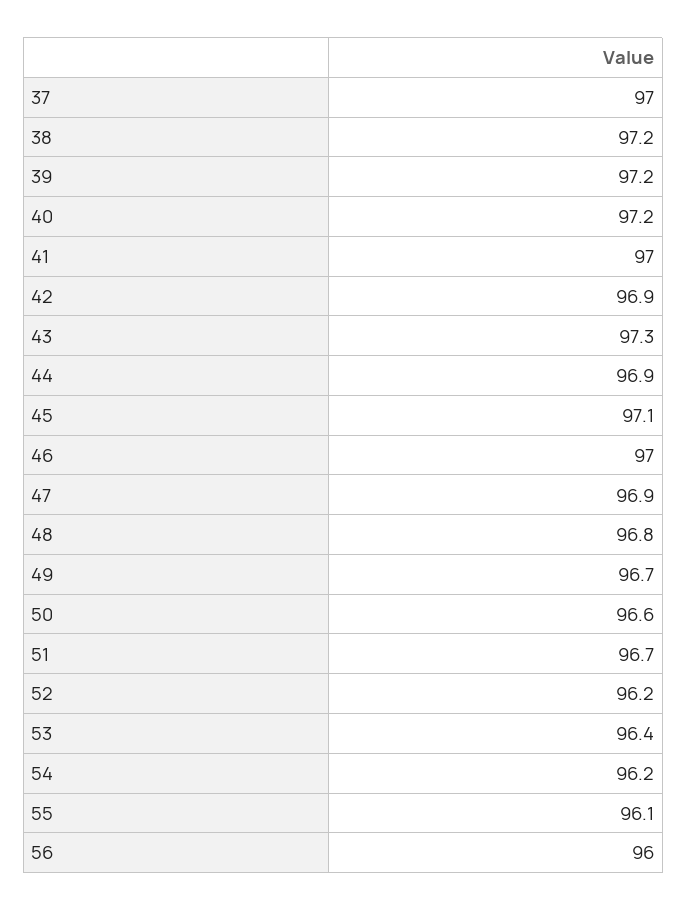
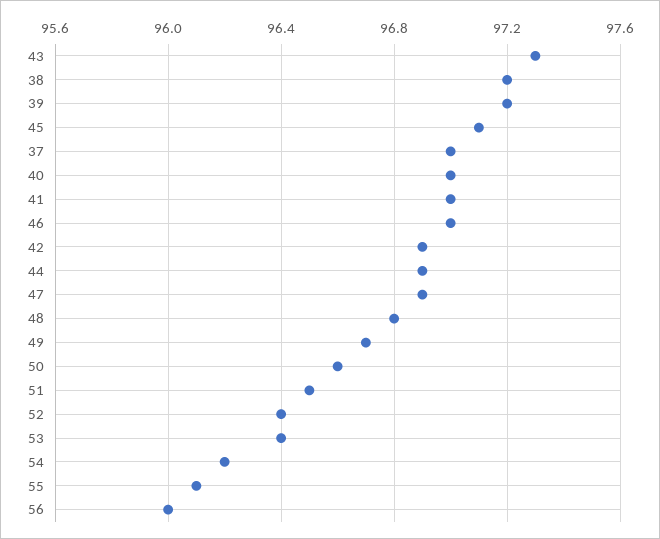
40: 97.2 -> 97
51: 96.7 -> 96.5
52: 96.2 -> 96.4

